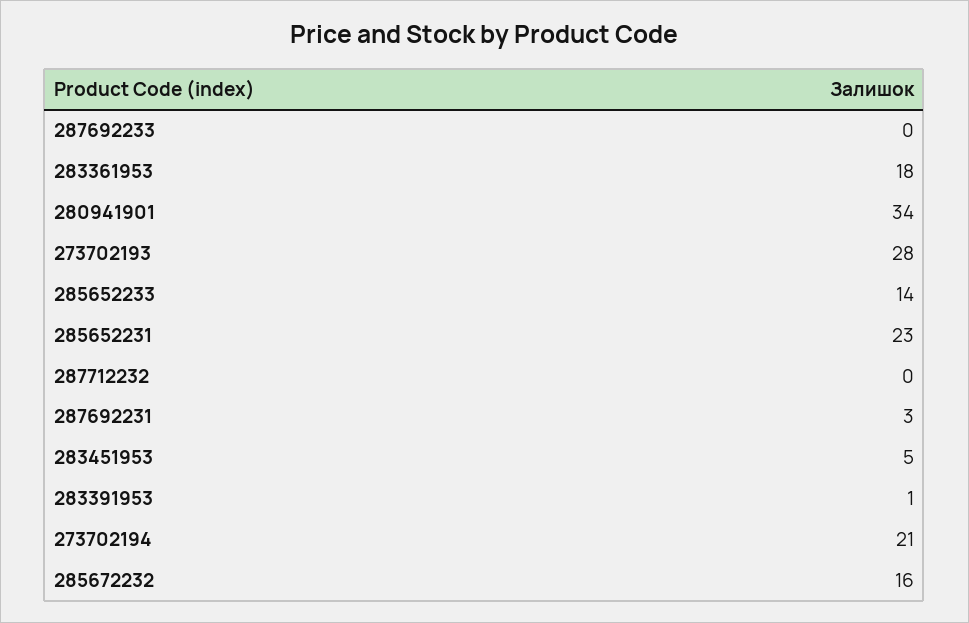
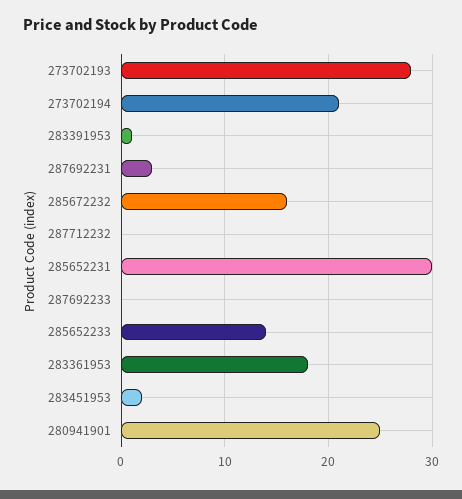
280941901: 34 -> 25
285652231: 23 -> 30
283451953: 5 -> 2

